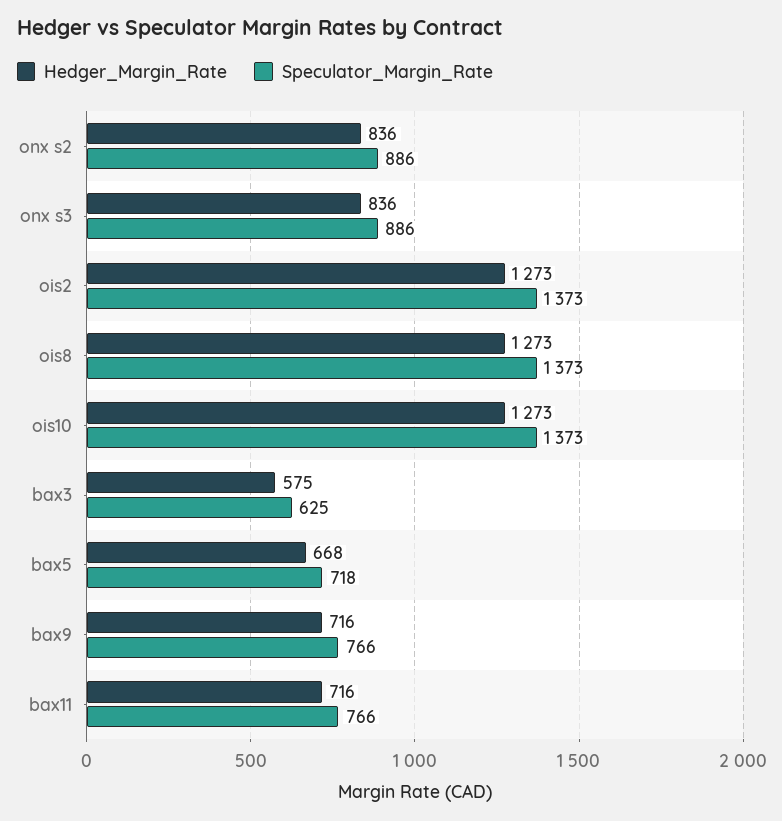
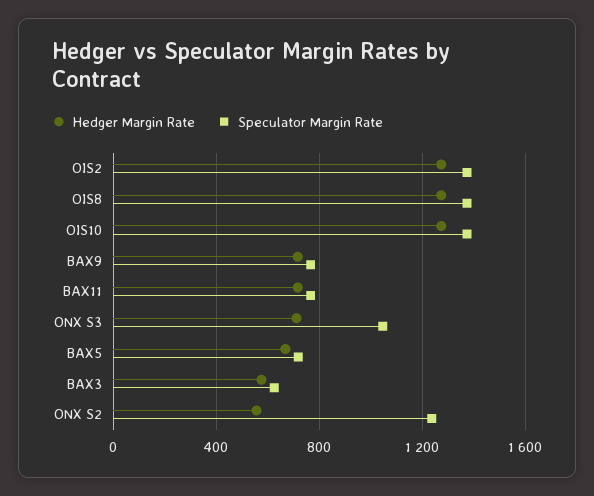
Hedger_Margin_Rate, onx s2: 836 -> 550
Speculator_Margin_Rate, onx s2: 886 -> 1250
Hedger_Margin_Rate, onx s3: 836 -> 700
Speculator_Margin_Rate, onx s3: 886 -> 1050

